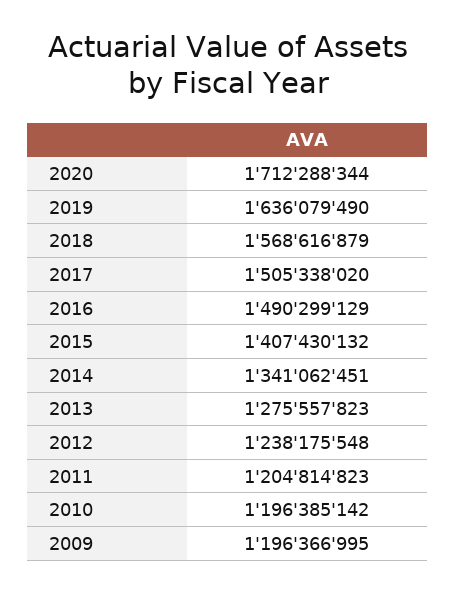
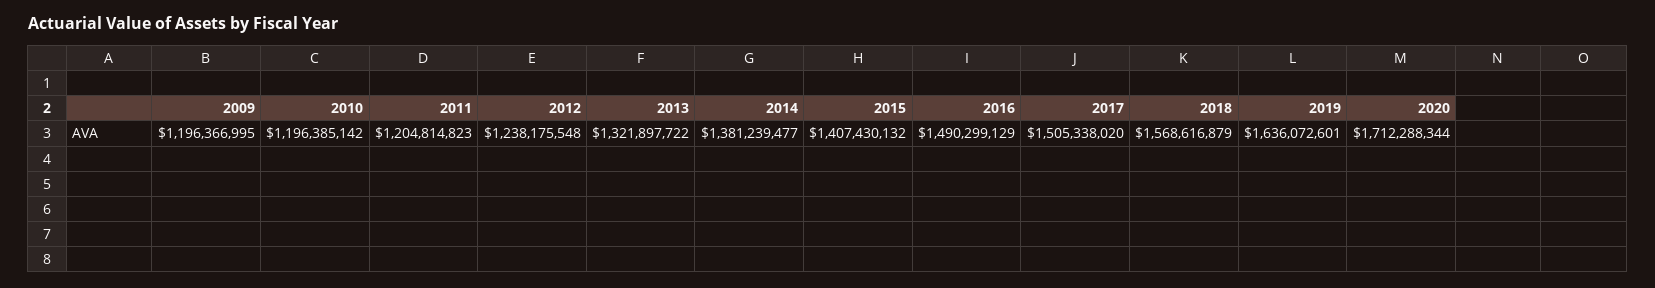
2019: 1636079490 -> 1636072601
2014: 1341062451 -> 1381239477
2013: 1275557823 -> 1321897722

